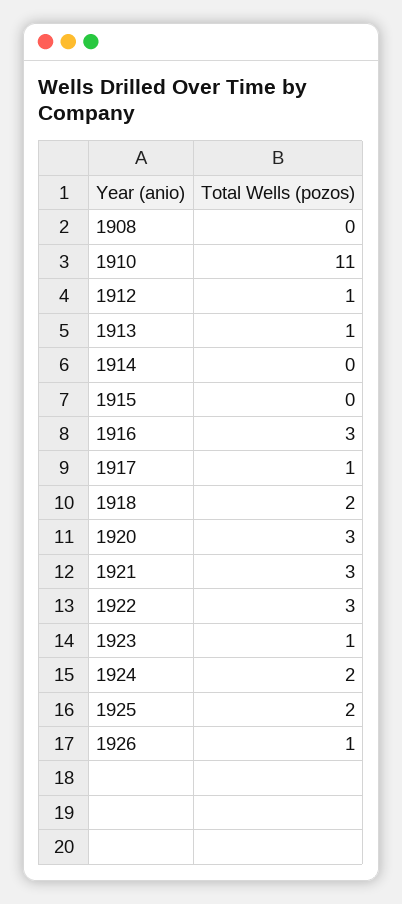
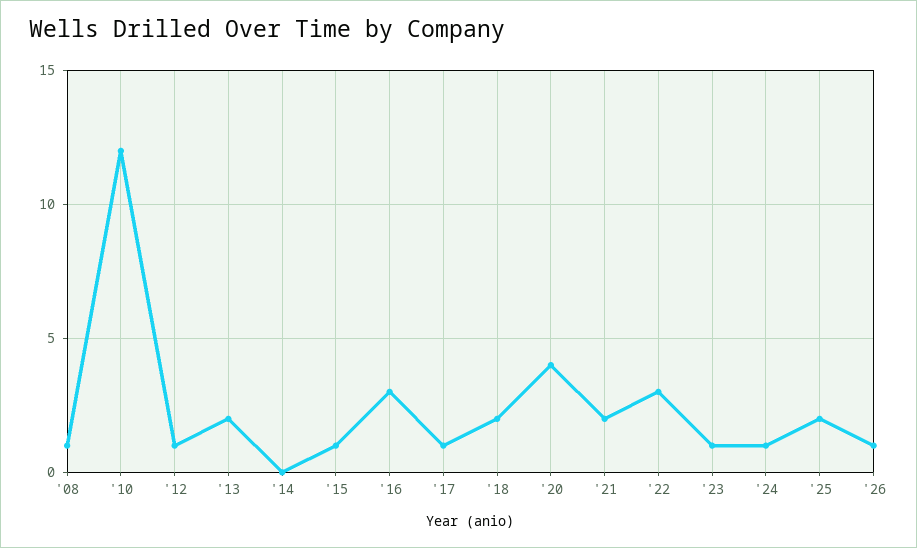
1908: 0 -> 1
1910: 11 -> 12
1913: 1 -> 2
1915: 0 -> 1
1920: 3 -> 4
1921: 3 -> 2
1924: 2 -> 1

